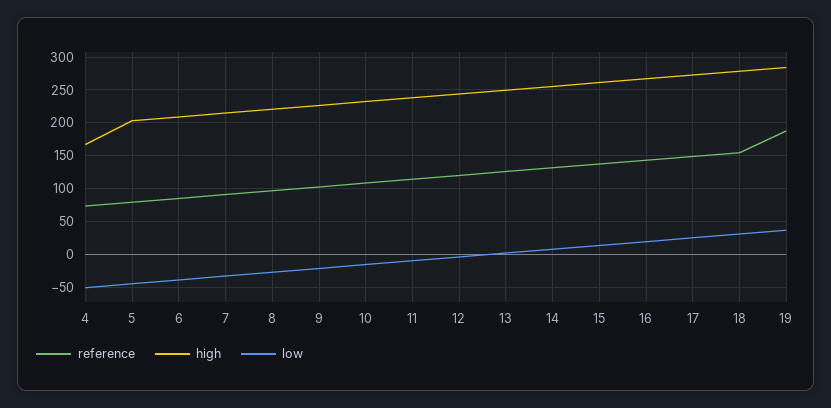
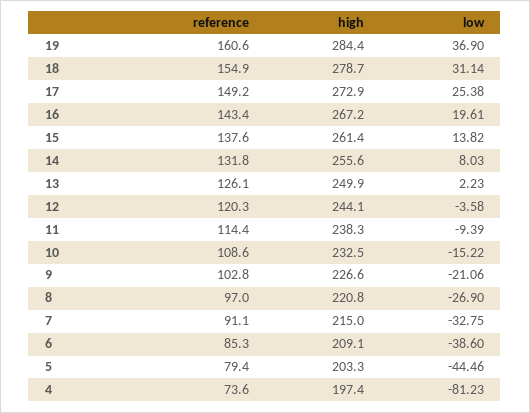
high, 4: 170 -> 197.4
low, 4: -50 -> -81.23
reference, 19: 190 -> 160.6

